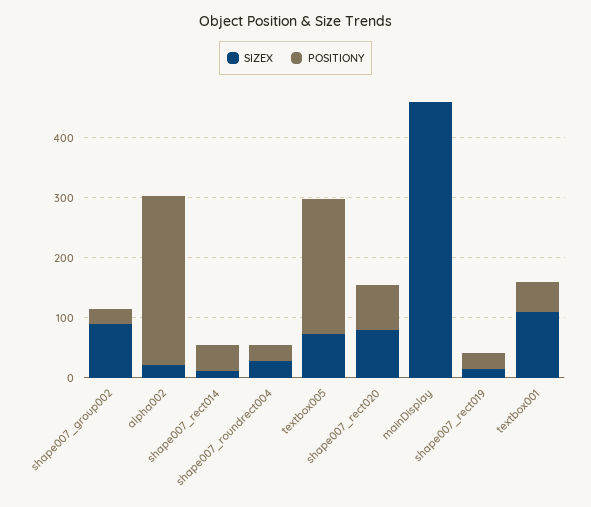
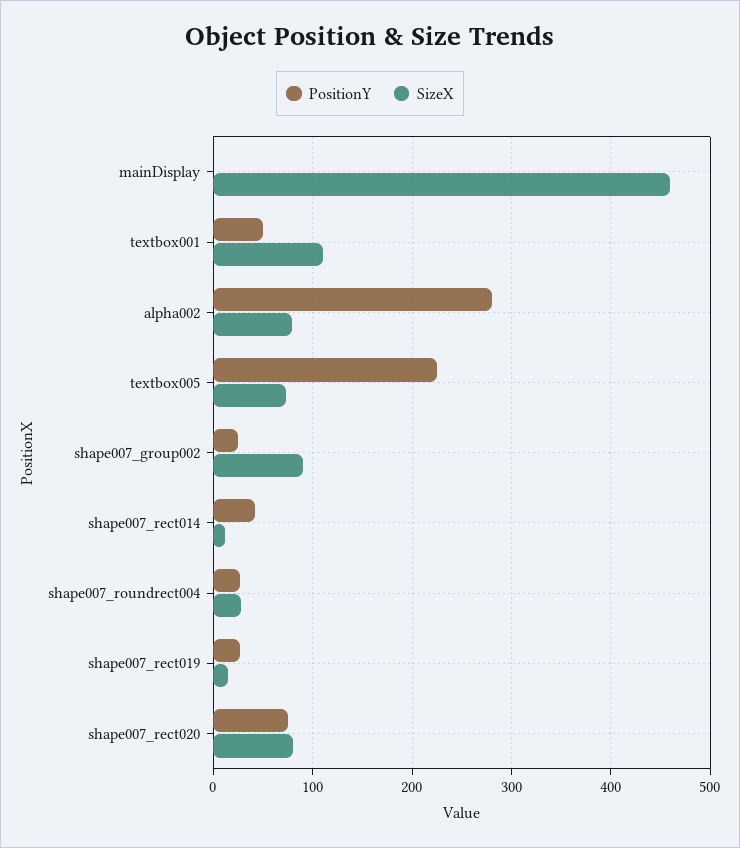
SIZEX, alpha002: 20 -> 80

